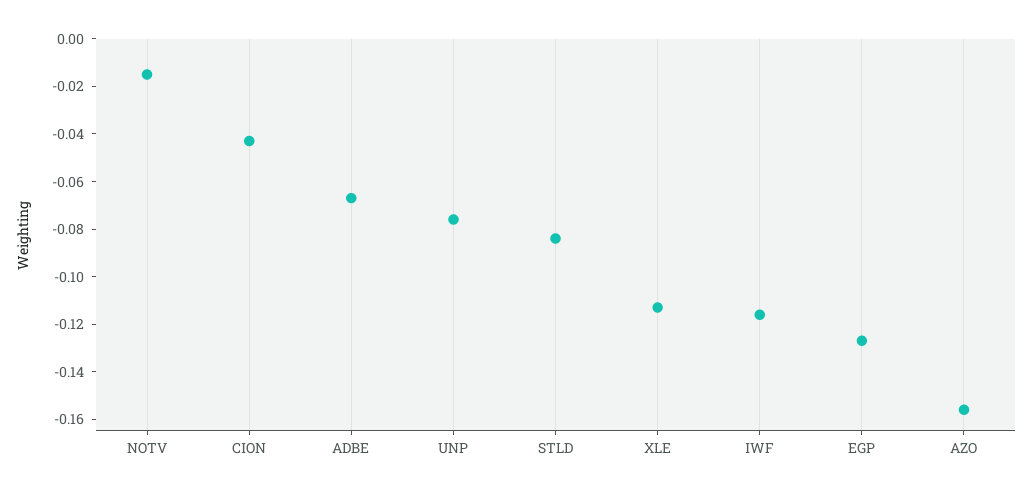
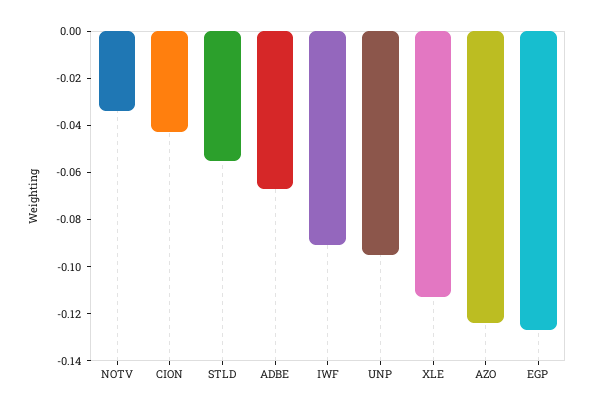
NOTV: -0.015 -> -0.035
UNP: -0.075 -> -0.095
STLD: -0.085 -> -0.055
IWF: -0.115 -> -0.09
AZO: -0.155 -> -0.125

